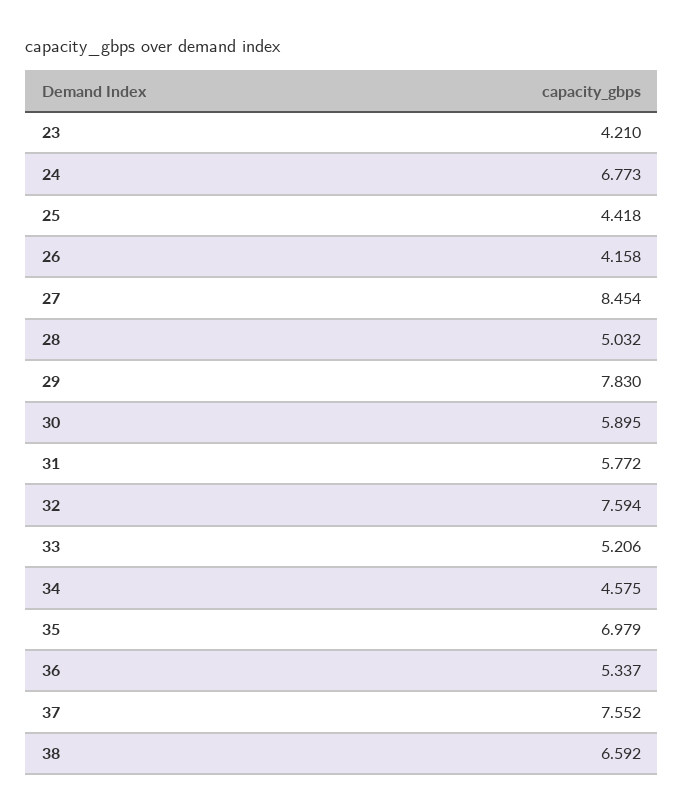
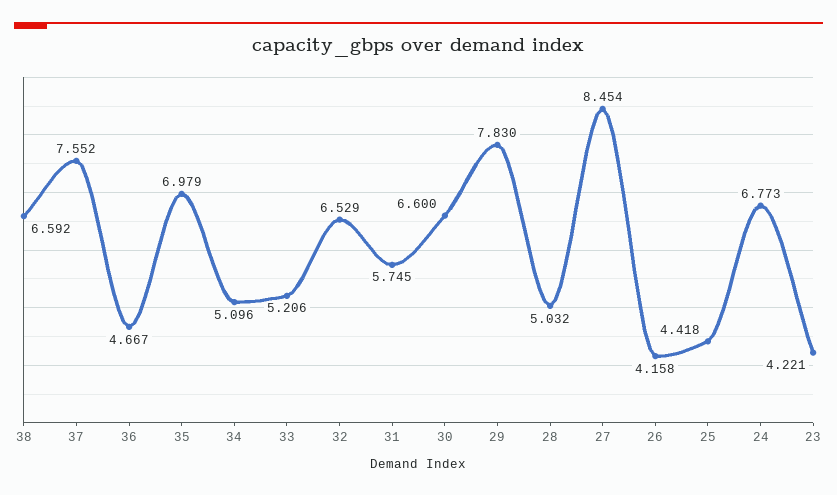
23: 4.21 -> 4.221
30: 5.895 -> 6.6
31: 5.772 -> 5.745
32: 7.594 -> 6.529
34: 4.575 -> 5.096
36: 5.337 -> 4.667

